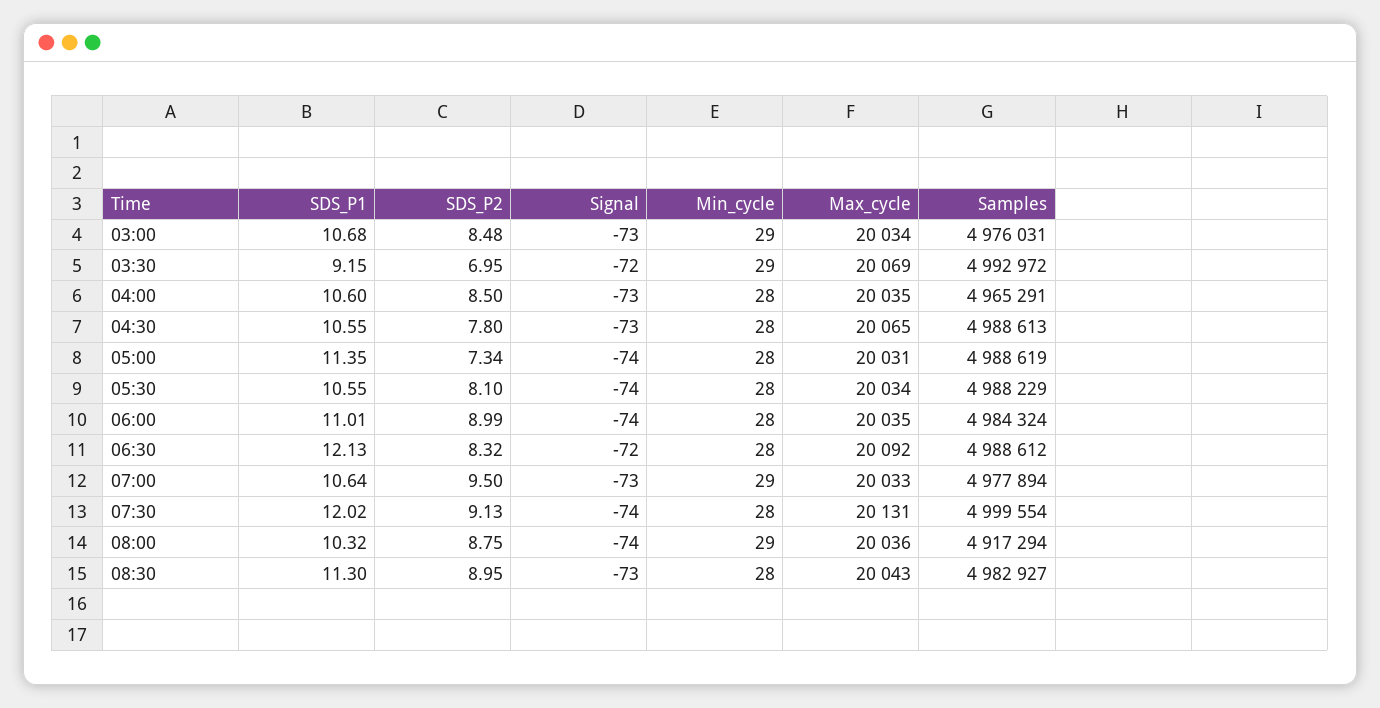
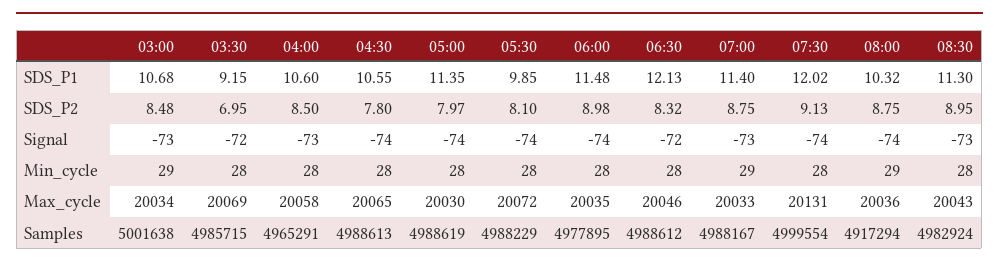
Samples, 03:00: 4976031 -> 5001638
Min_cycle, 03:30: 29 -> 28
Samples, 03:30: 4992972 -> 4985715
Max_cycle, 04:00: 20035 -> 20058
Signal, 04:30: -73 -> -74
SDS_P2, 05:00: 7.34 -> 7.97
Max_cycle, 05:00: 20031 -> 20030
SDS_P1, 05:30: 10.55 -> 9.85
Max_cycle, 05:30: 20034 -> 20072
SDS_P1, 06:00: 11.01 -> 11.48
SDS_P2, 06:00: 8.99 -> 8.98
Samples, 06:00: 4984324 -> 4977895
Max_cycle, 06:30: 20092 -> 20046
SDS_P1, 07:00: 10.64 -> 11.4
SDS_P2, 07:00: 9.5 -> 8.75
Samples, 07:00: 4977894 -> 4988167
Samples, 08:30: 4982927 -> 4982924

